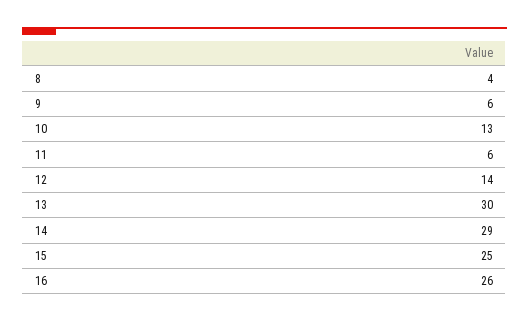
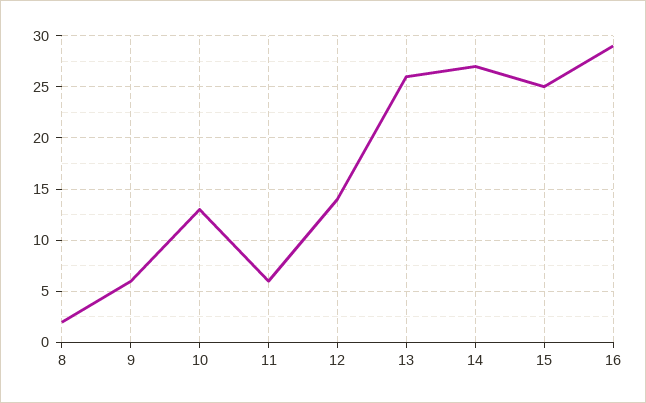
8: 4 -> 2
13: 30 -> 26
14: 29 -> 27
16: 26 -> 29

